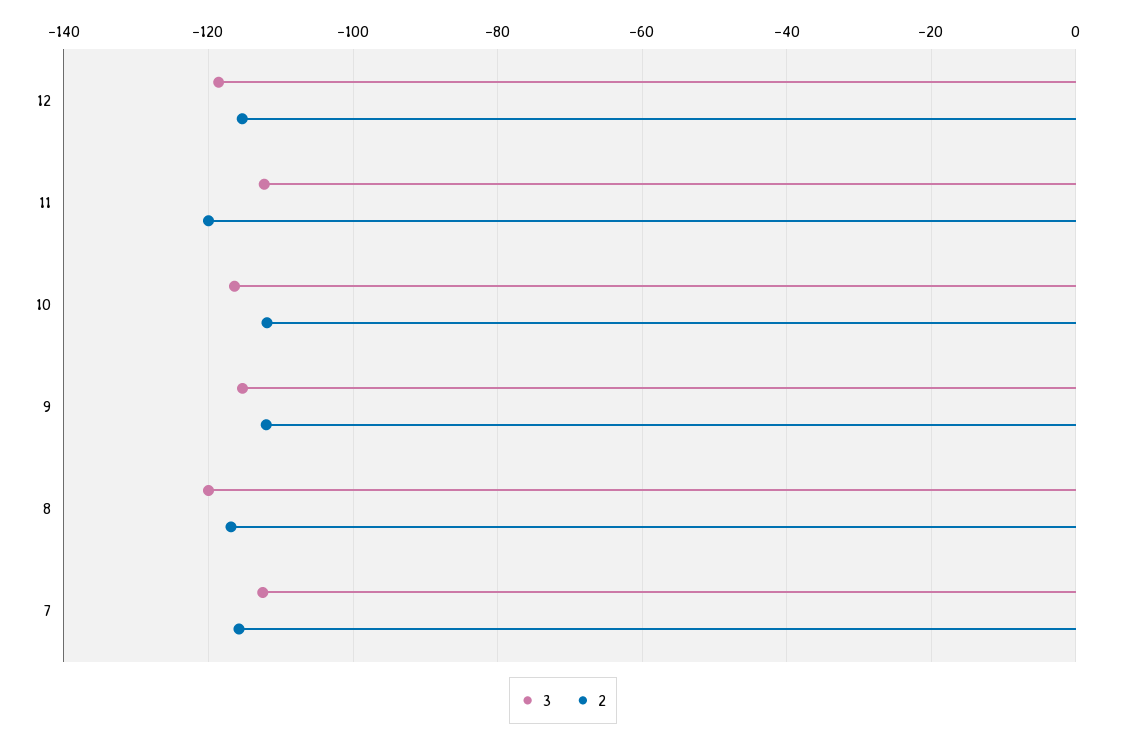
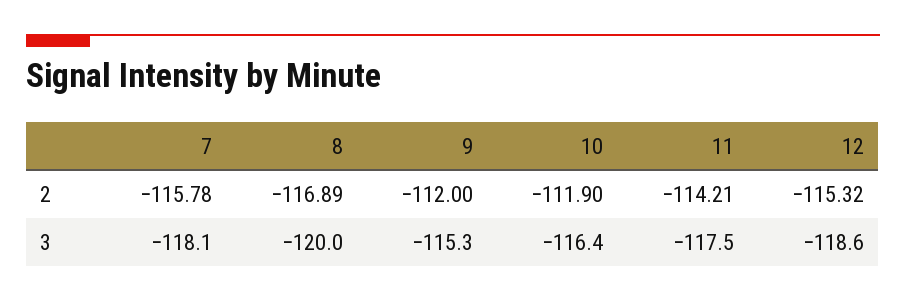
3, 11: -112 -> -117.5
2, 11: -120 -> -114.21
3, 7: -112 -> -118.1

